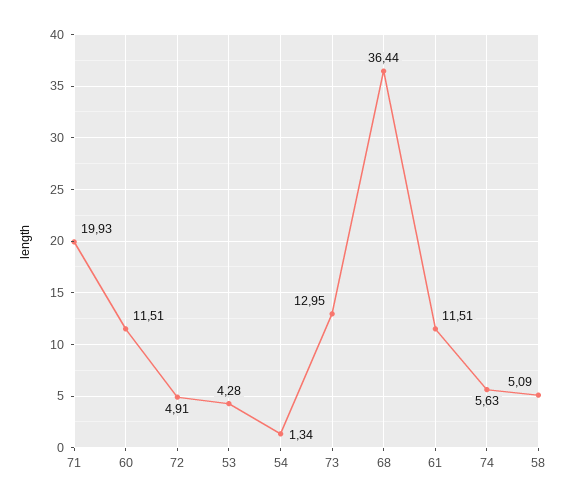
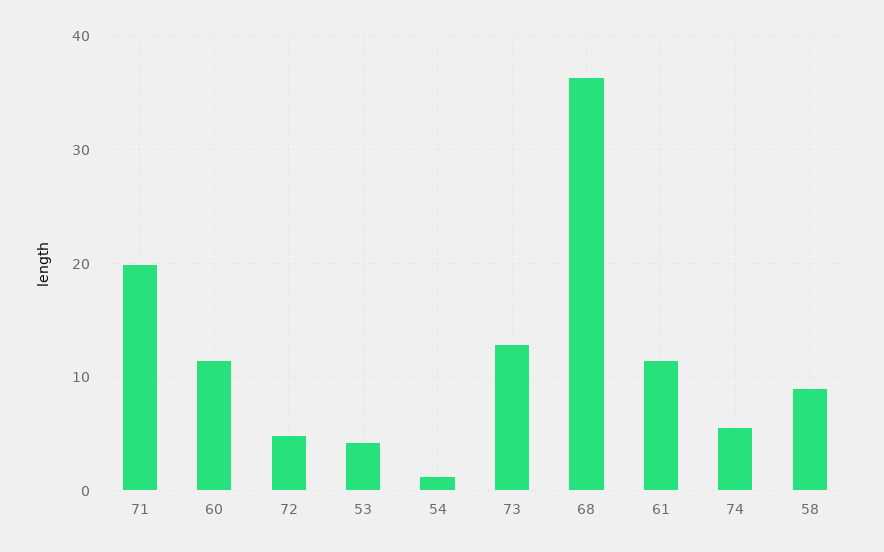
58: 5.09 -> 9

